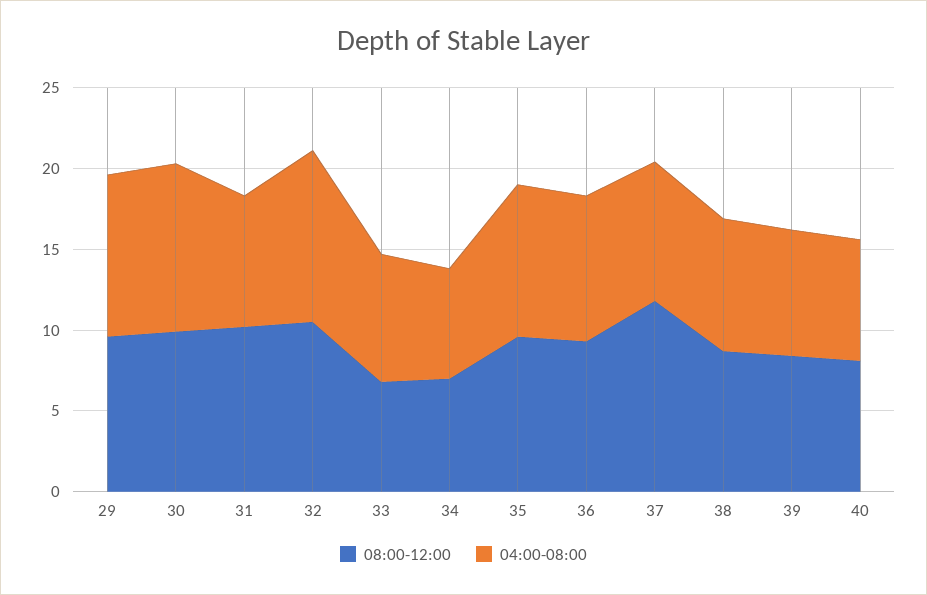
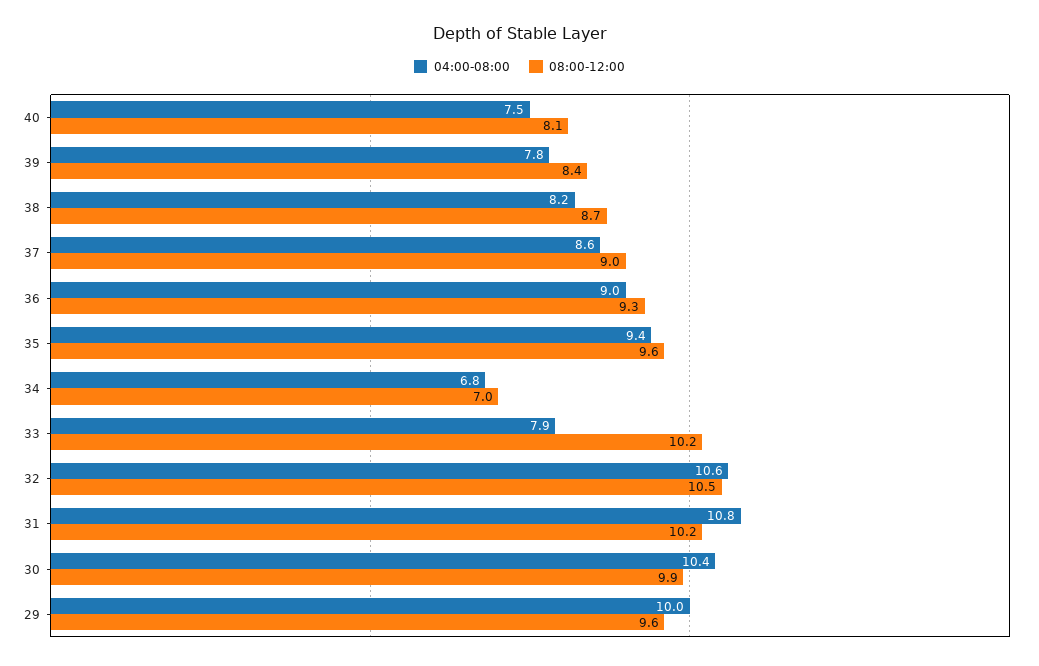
04:00-08:00, 31: 8 -> 10.8
08:00-12:00, 33: 7 -> 10.2
08:00-12:00, 37: 12 -> 9

